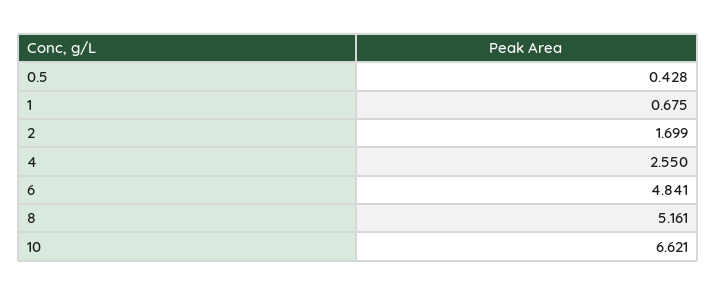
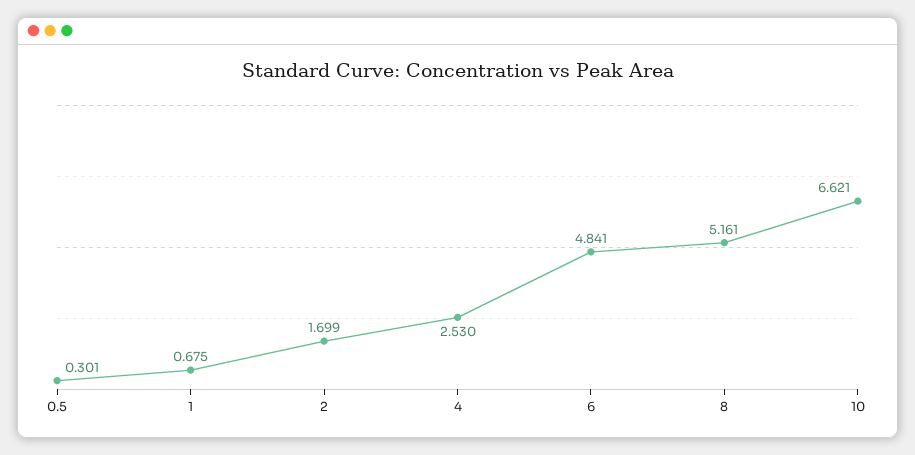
0.5: 0.428 -> 0.301
4: 2.55 -> 2.53

